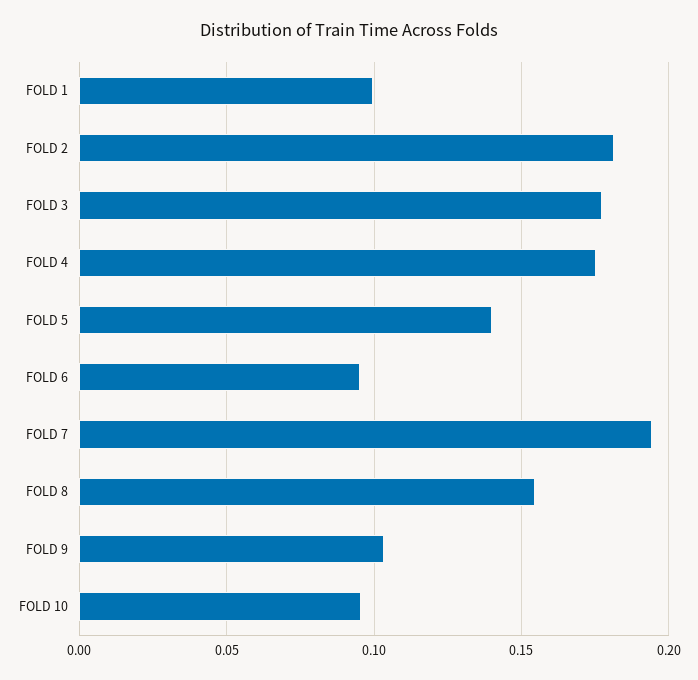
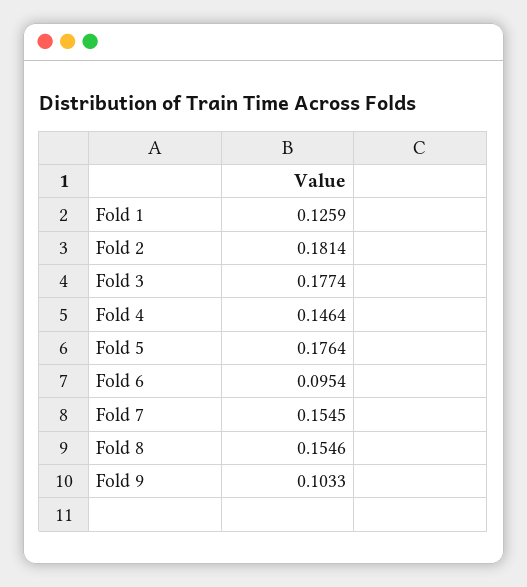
FOLD 1: 0.1 -> 0.1259
FOLD 4: 0.175 -> 0.1464
FOLD 5: 0.14 -> 0.1764
FOLD 7: 0.195 -> 0.1545
FOLD 10: 0.095 -> none

